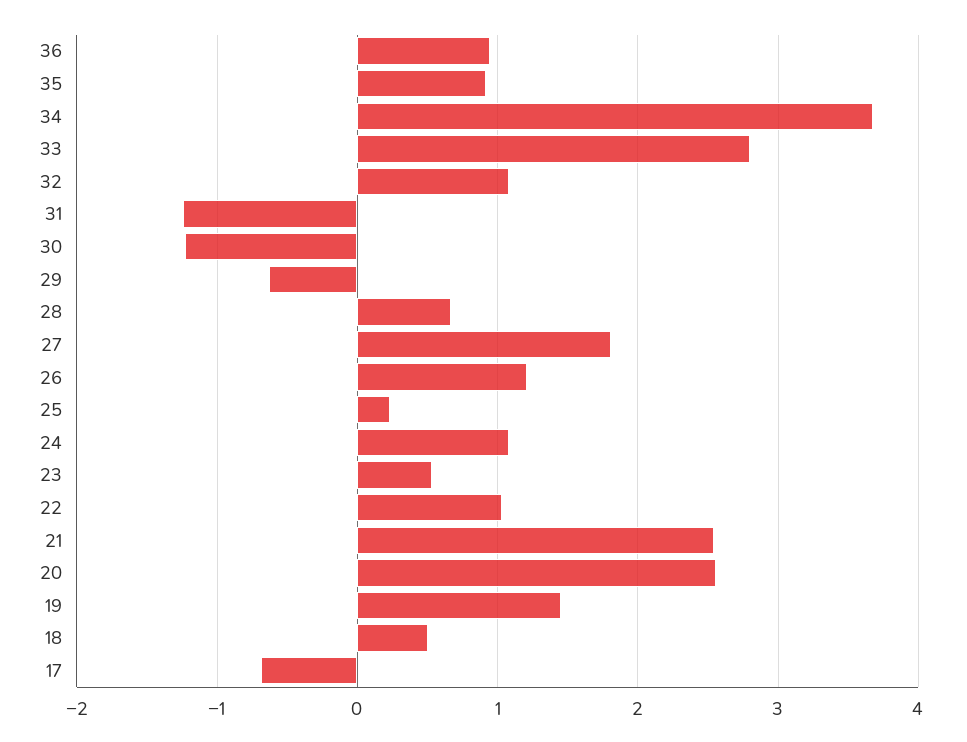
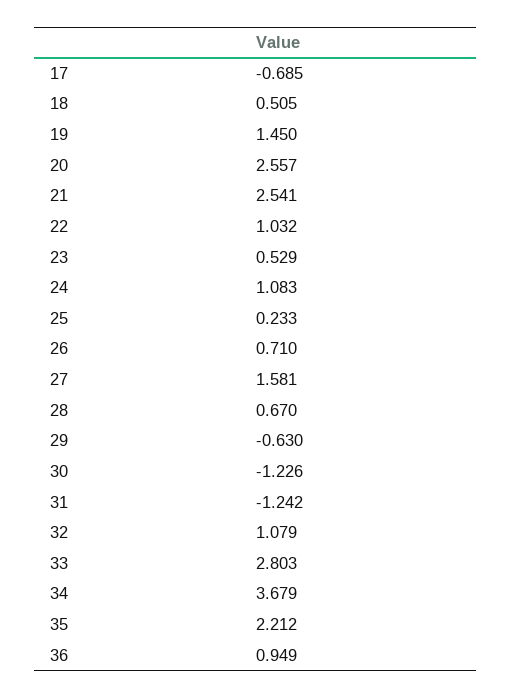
35: 0.9 -> 2.212
27: 1.8 -> 1.581
26: 1.2 -> 0.71

